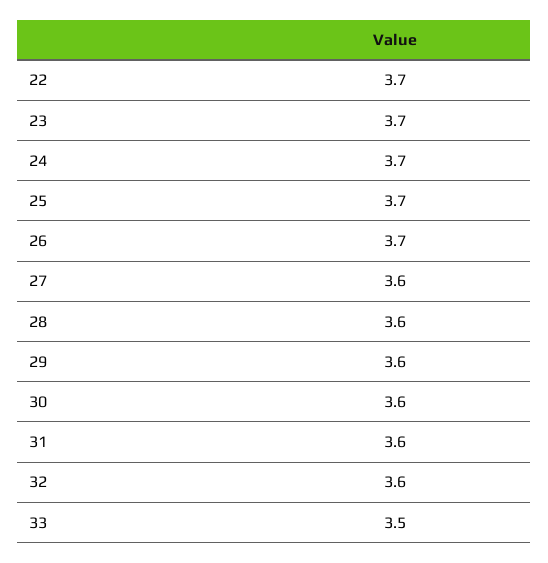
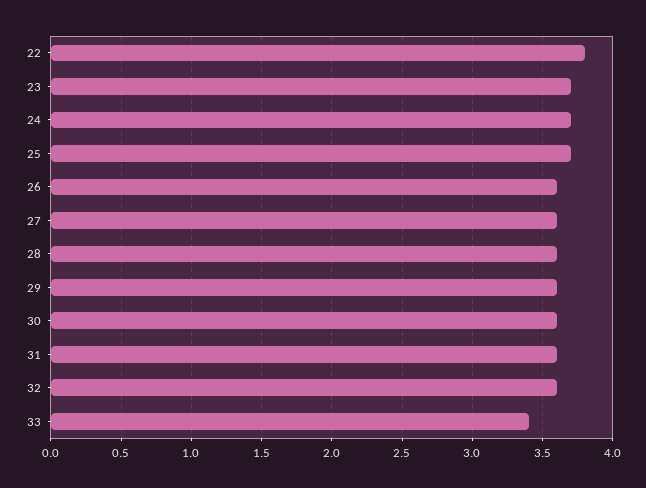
22: 3.7 -> 3.8
26: 3.7 -> 3.6
33: 3.5 -> 3.4

